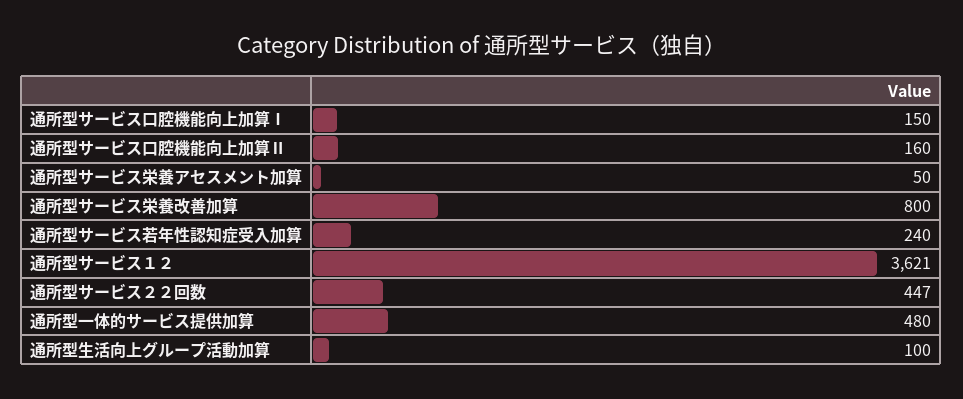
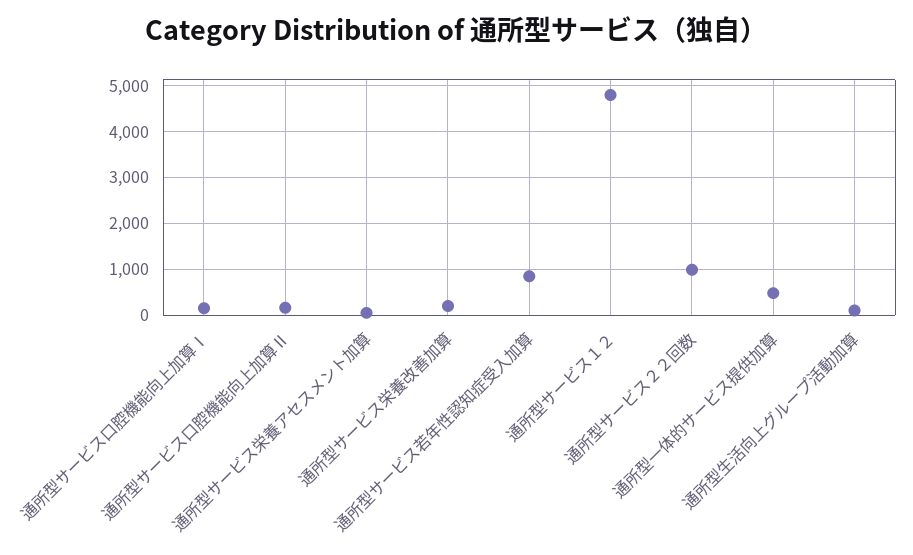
通所型サービス栄養改善加算: 800 -> 200
通所型サービス若年性認知症受入加算: 240 -> 800
通所型サービス１２: 3621 -> 4800
通所型サービス２２回数: 447 -> 1000

